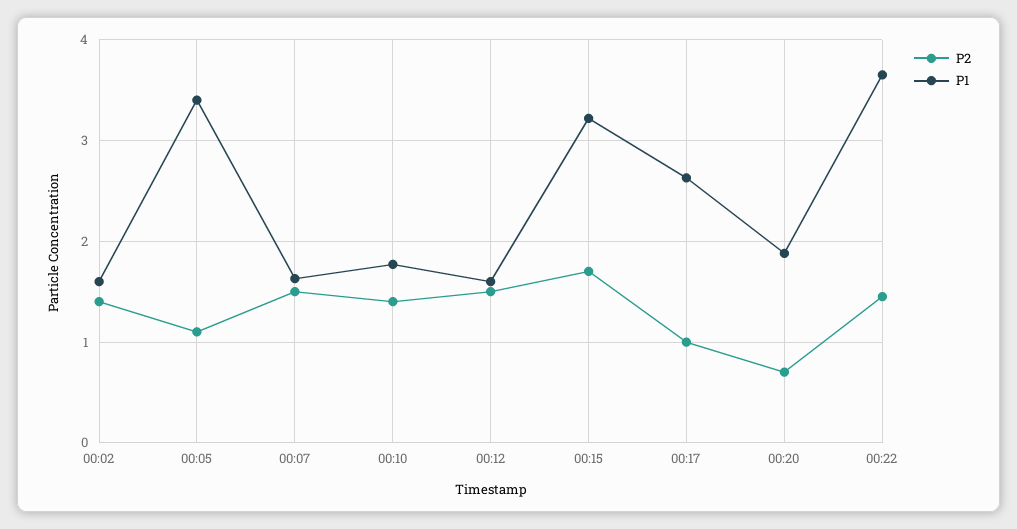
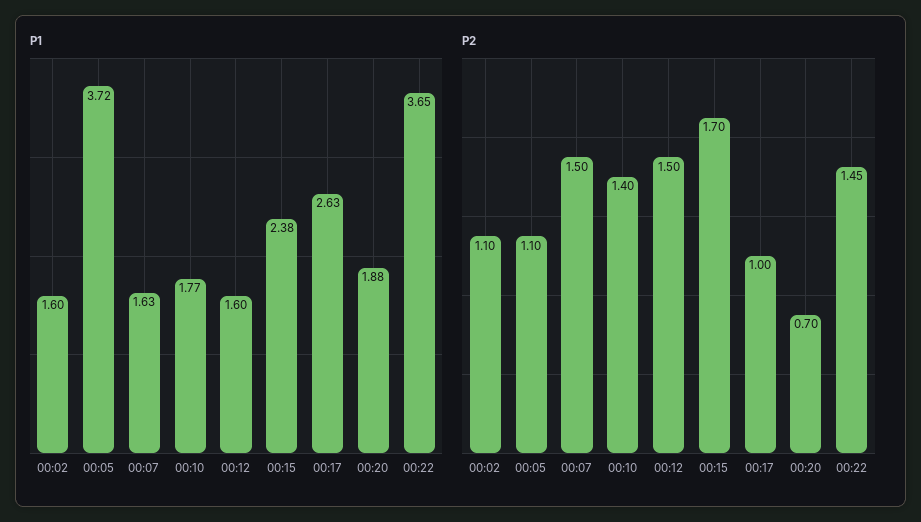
P2, 00:02: 1.4 -> 1.1
P1, 00:05: 3.4 -> 3.72
P1, 00:15: 3.2 -> 2.38

